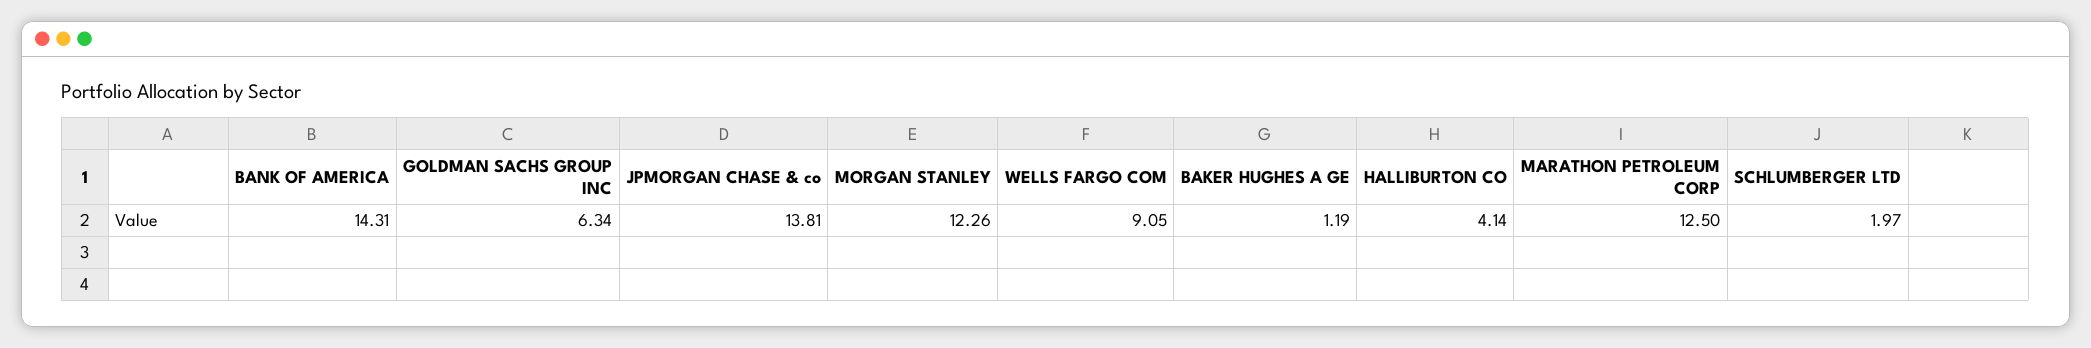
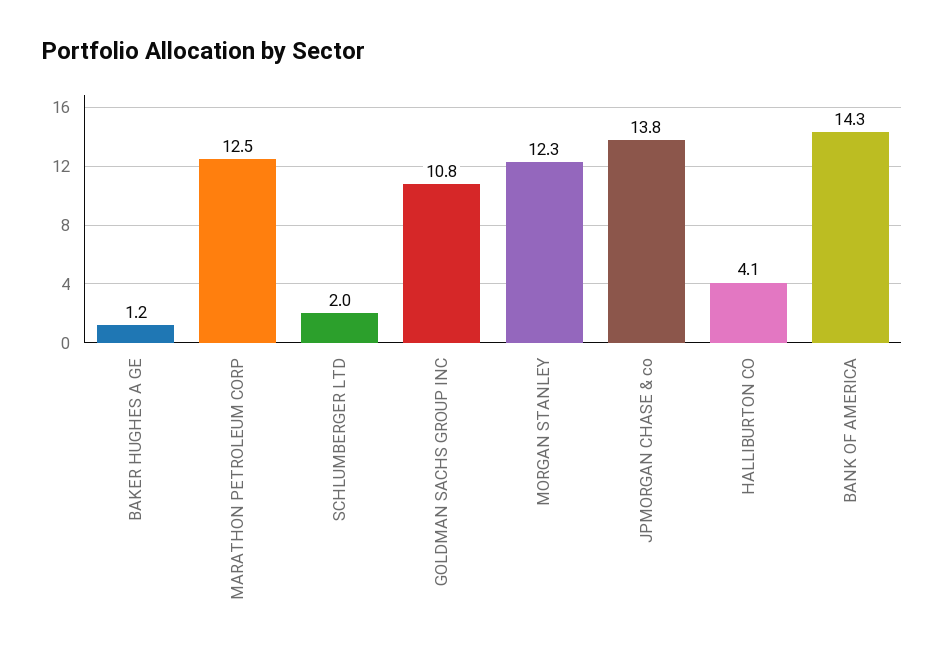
GOLDMAN SACHS GROUP INC: 6.34 -> 10.8
WELLS FARGO COM: 9.05 -> none

